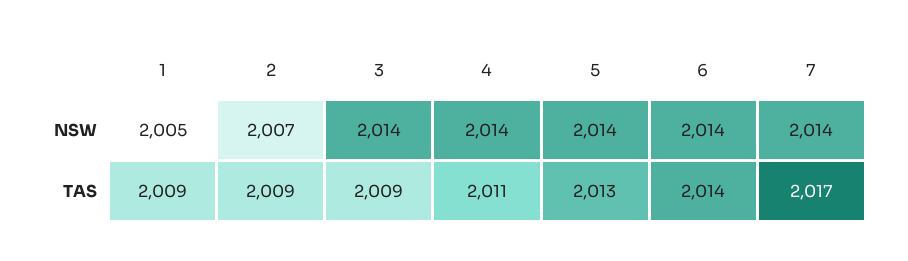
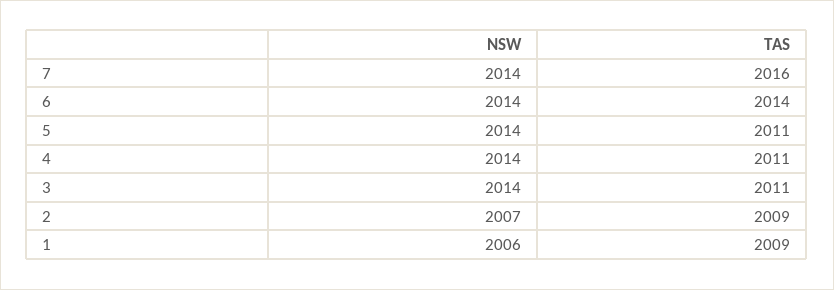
1, NSW: 2005 -> 2006
3, TAS: 2009 -> 2011
5, TAS: 2013 -> 2011
7, TAS: 2017 -> 2016

